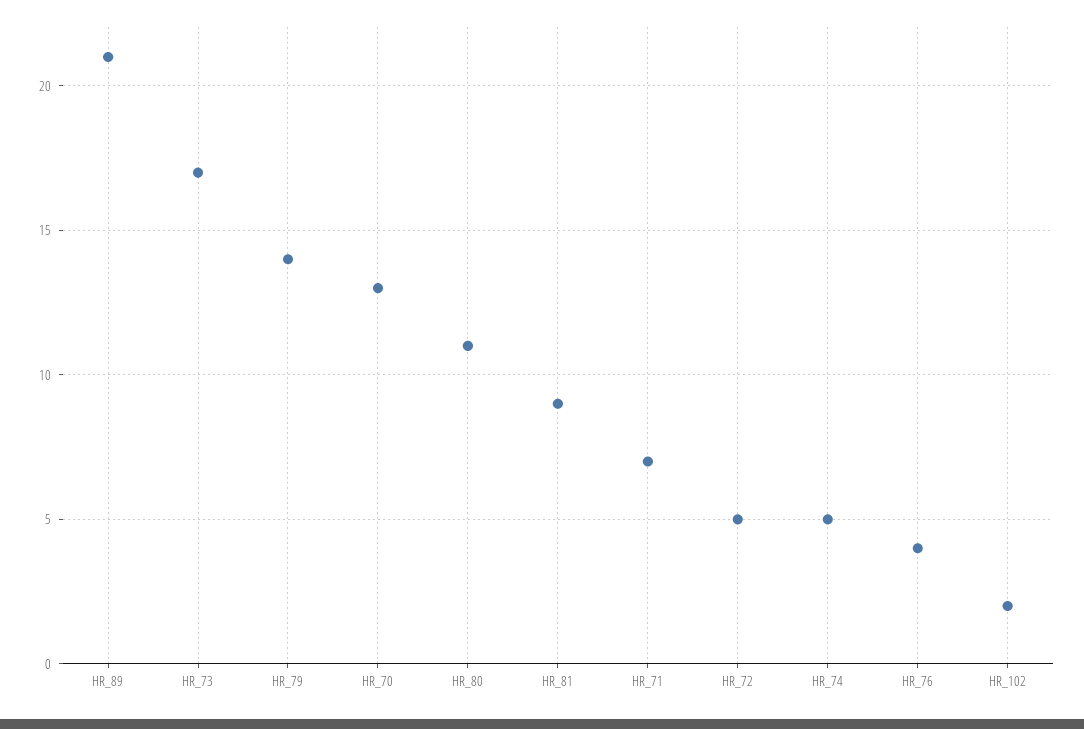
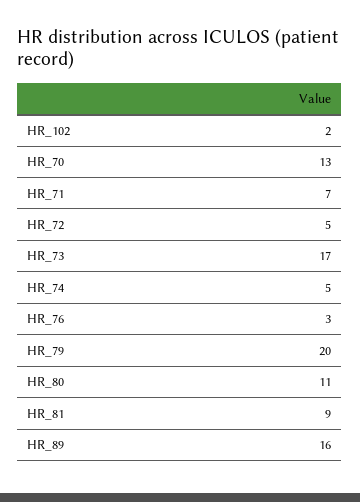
HR_89: 21 -> 16
HR_79: 14 -> 20
HR_76: 4 -> 3

